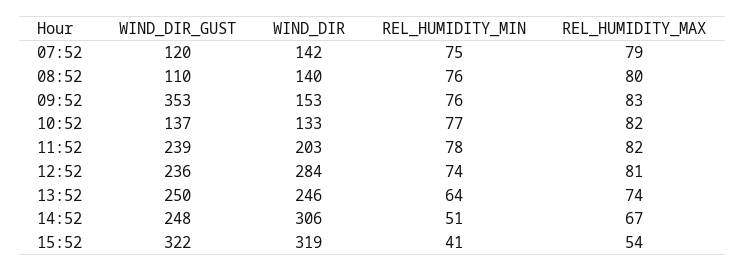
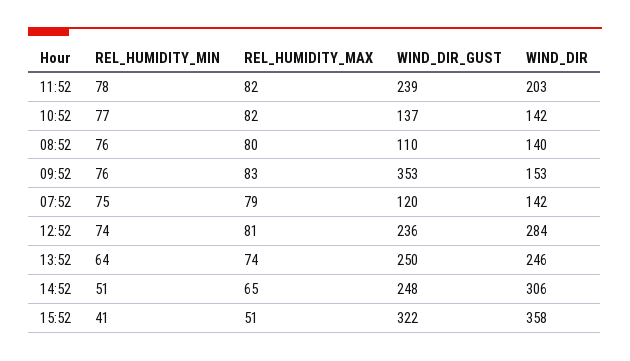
WIND_DIR, 10:52: 133 -> 142
REL_HUMIDITY_MAX, 14:52: 67 -> 65
WIND_DIR, 15:52: 319 -> 358
REL_HUMIDITY_MAX, 15:52: 54 -> 51

